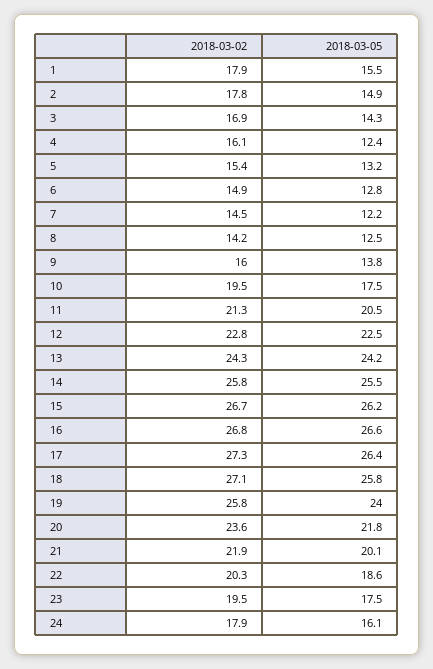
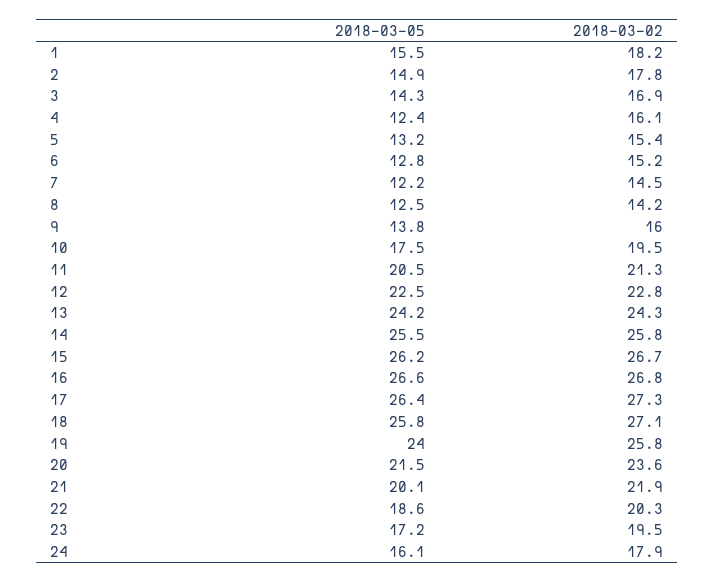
2018-03-02, 1: 17.9 -> 18.2
2018-03-02, 6: 14.9 -> 15.2
2018-03-05, 20: 21.8 -> 21.5
2018-03-05, 23: 17.5 -> 17.2

